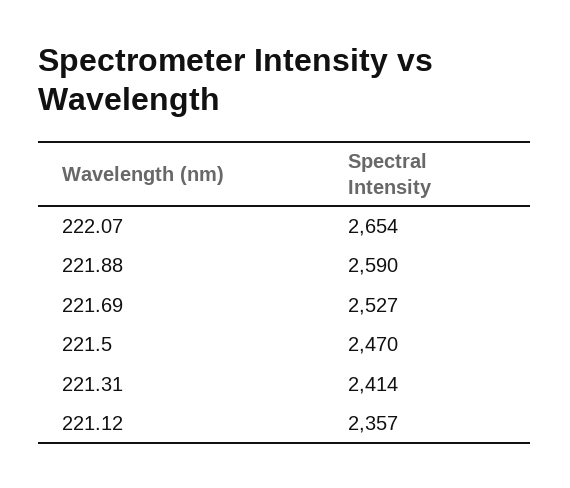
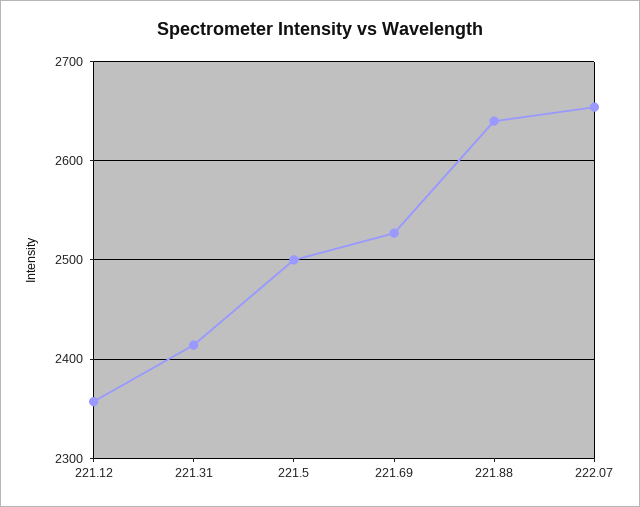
221.88: 2590 -> 2640
221.5: 2470 -> 2500

